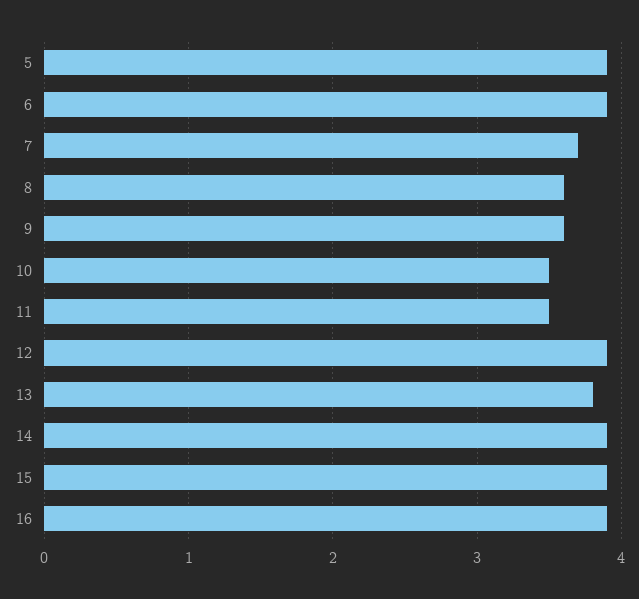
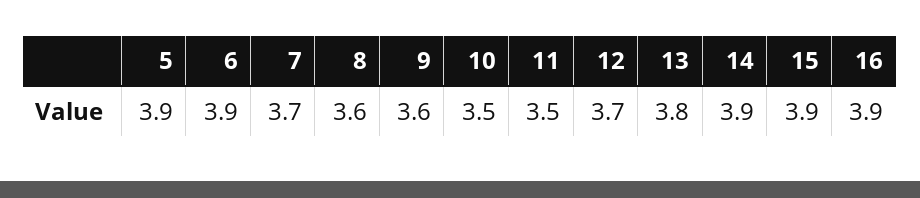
12: 3.9 -> 3.7

